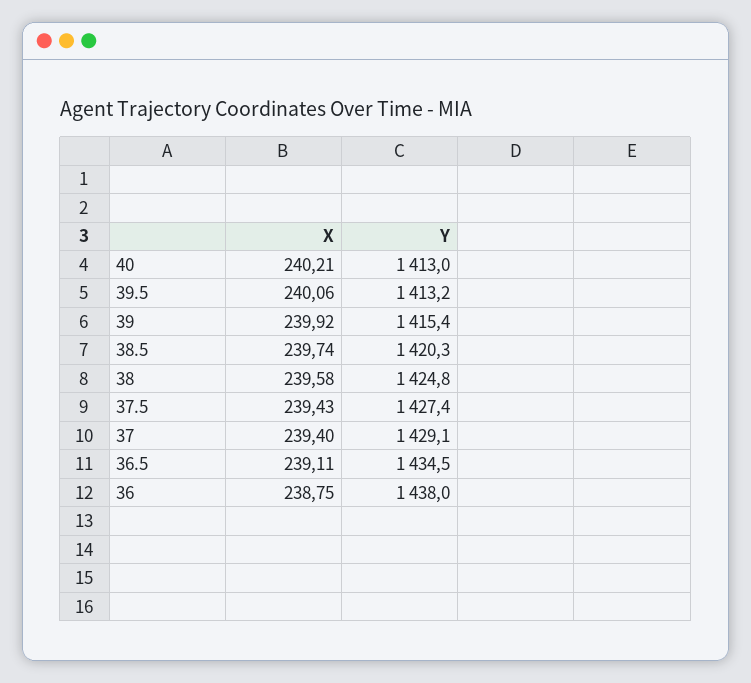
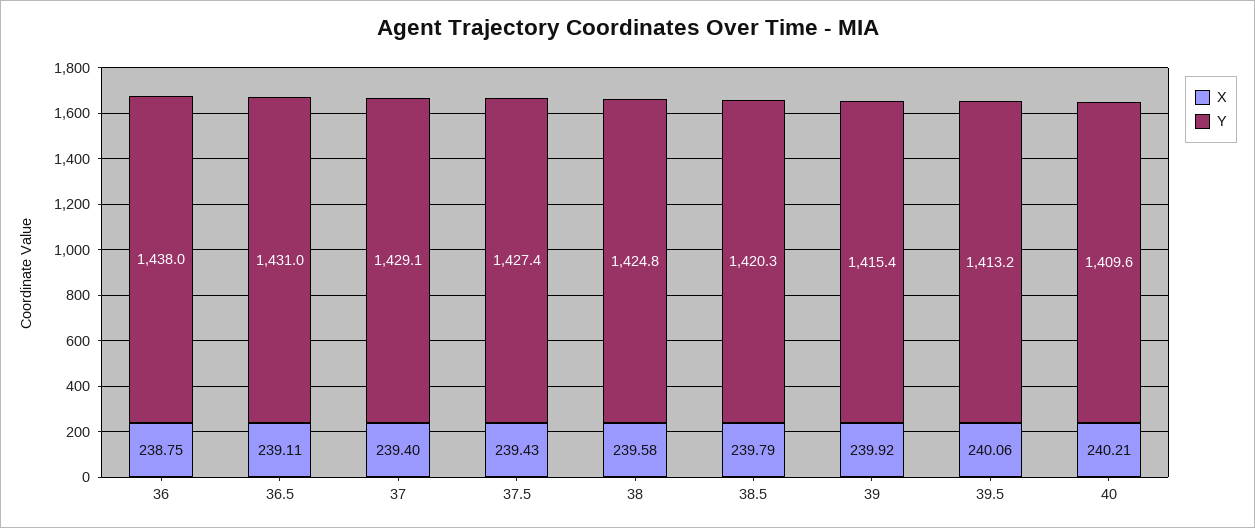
Y, 40: 1413 -> 1409.6
X, 38.5: 239.74 -> 239.79
Y, 36.5: 1434.5 -> 1431

